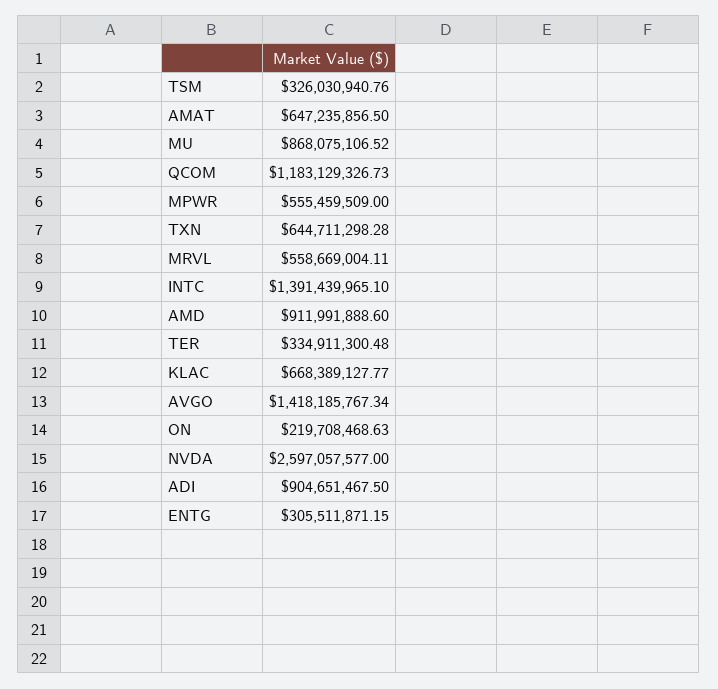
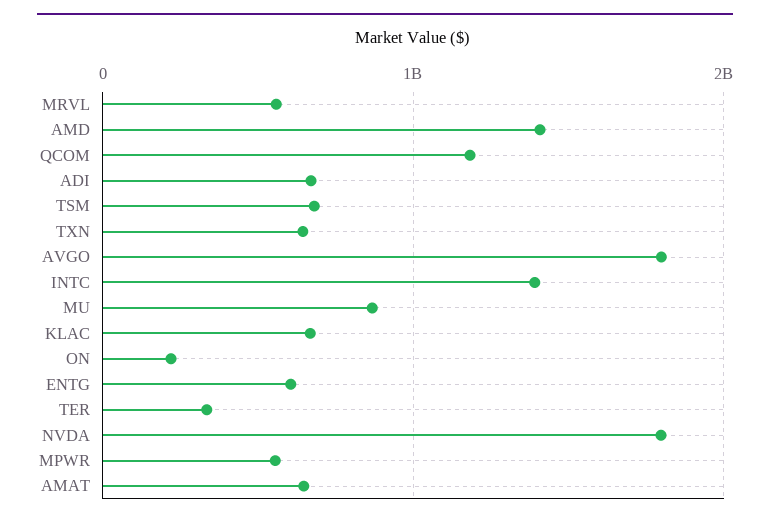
TSM: 326030940.76 -> 700000000
AMD: 911991888.6 -> 1400000000
AVGO: 1418185767.34 -> 1800000000
NVDA: 2597057577 -> 1800000000
ADI: 904651467.5 -> 700000000
ENTG: 305511871.15 -> 600000000

